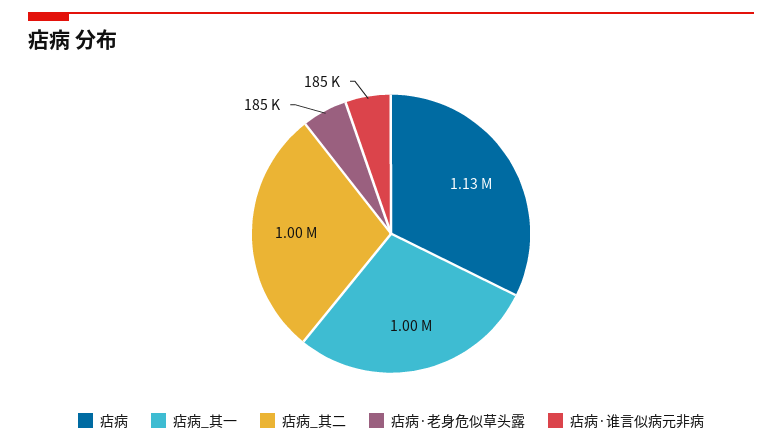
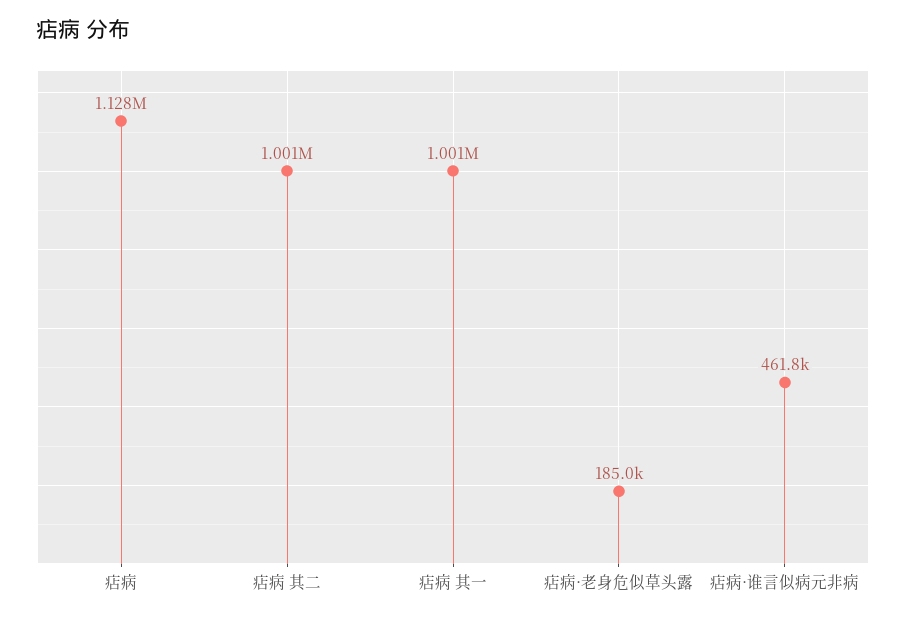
痁病·谁言似病元非病: 185000 -> 461800

